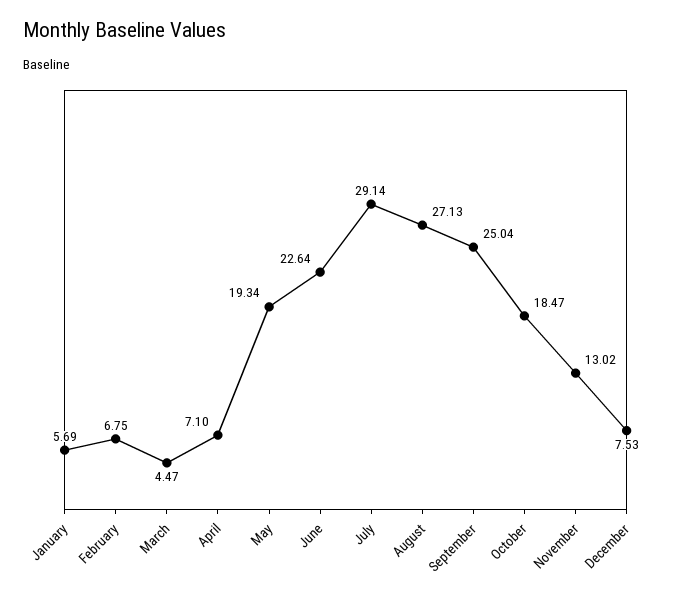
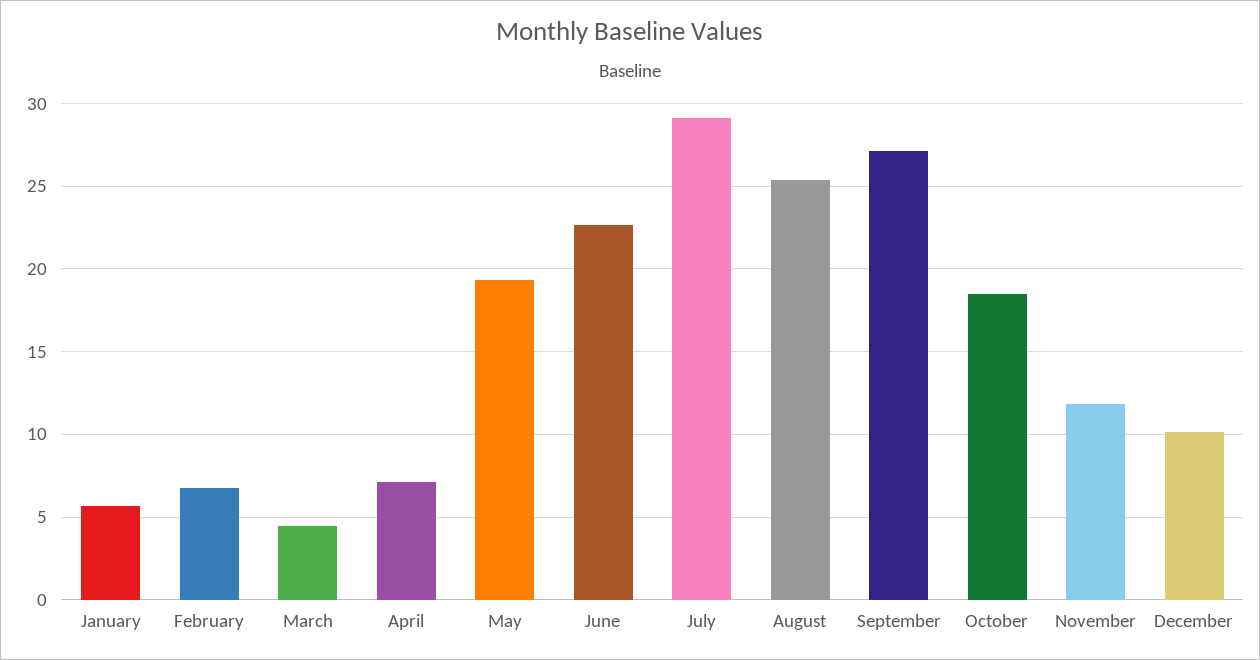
August: 27.13 -> 25.5
September: 25.04 -> 27
November: 13.02 -> 12
December: 7.53 -> 10

